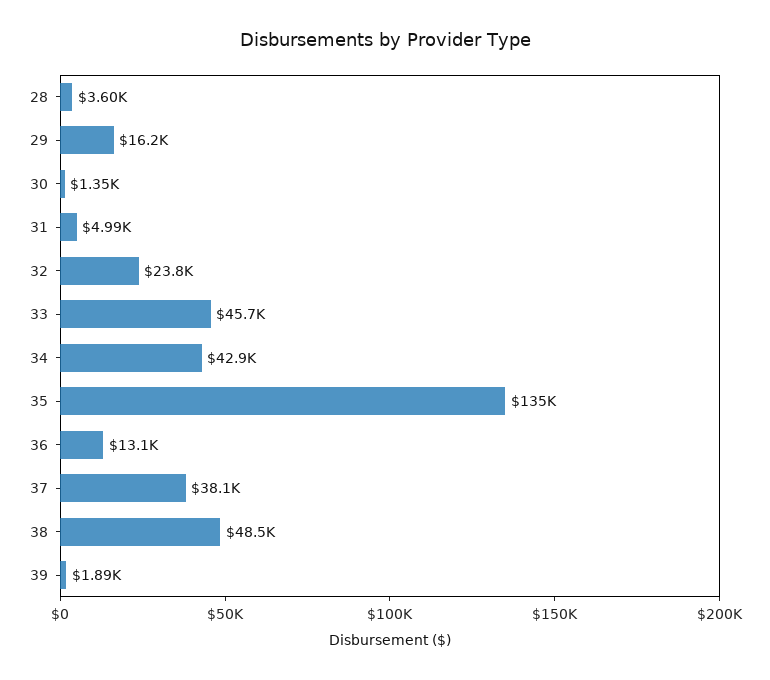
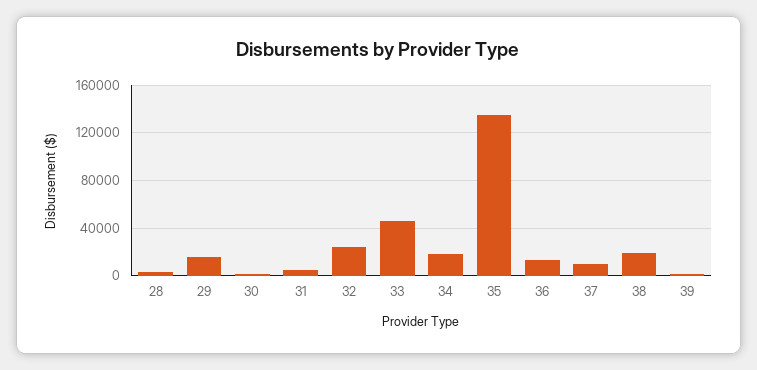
34: 42900 -> 20000
37: 38100 -> 10000
38: 48500 -> 20000

